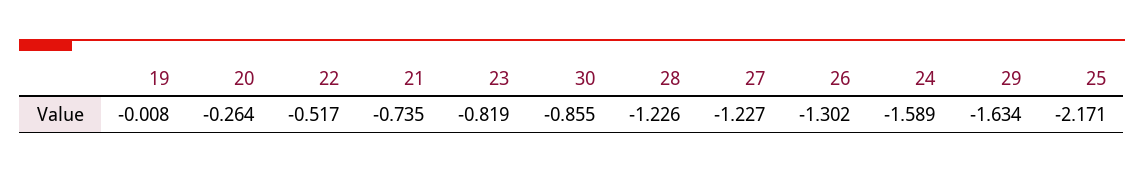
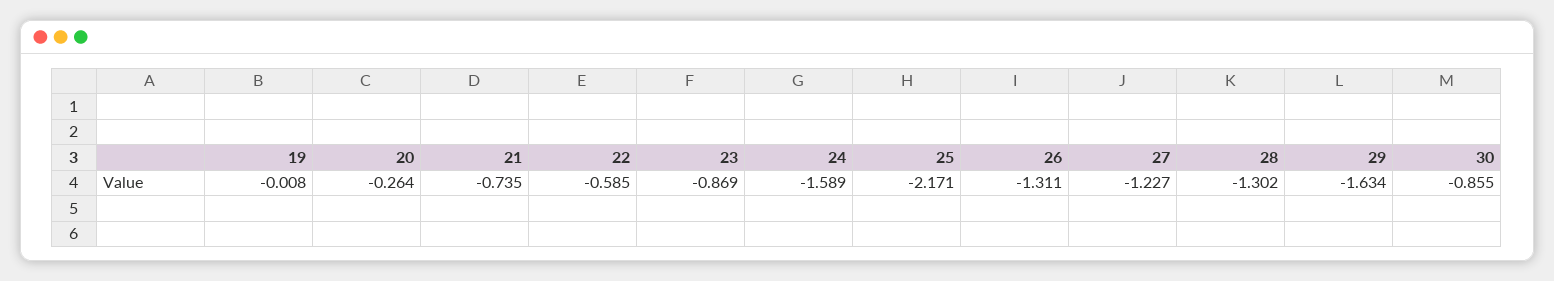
22: -0.517 -> -0.585
23: -0.819 -> -0.869
28: -1.226 -> -1.302
26: -1.302 -> -1.311

